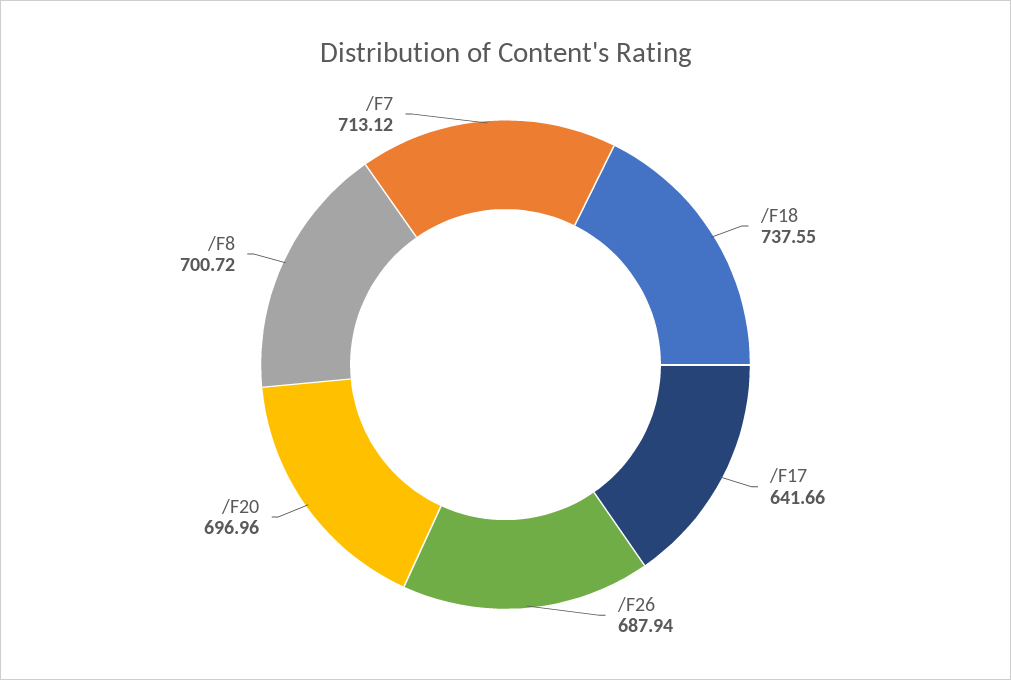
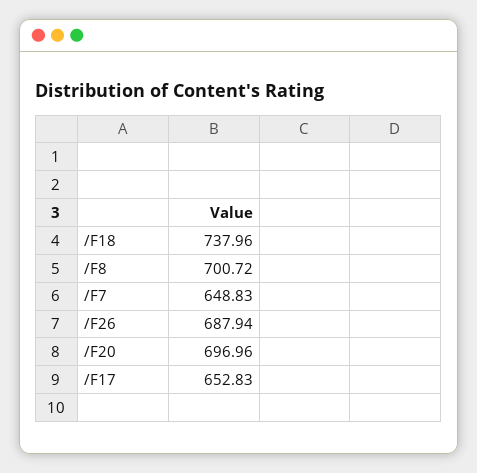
/F18: 737.55 -> 737.96
/F17: 641.66 -> 652.83
/F7: 713.12 -> 648.83

